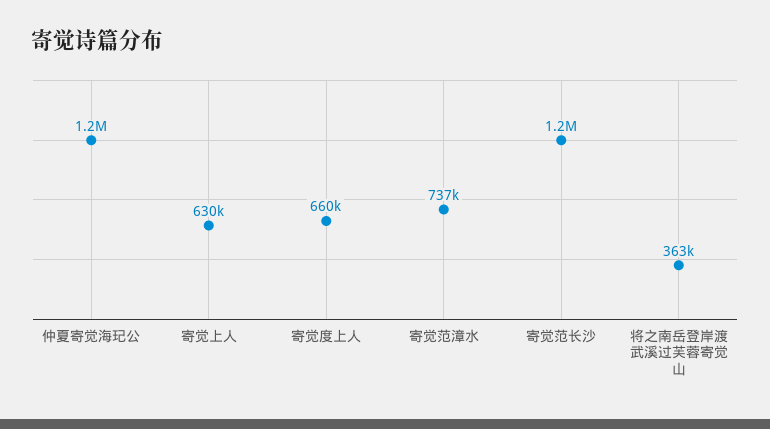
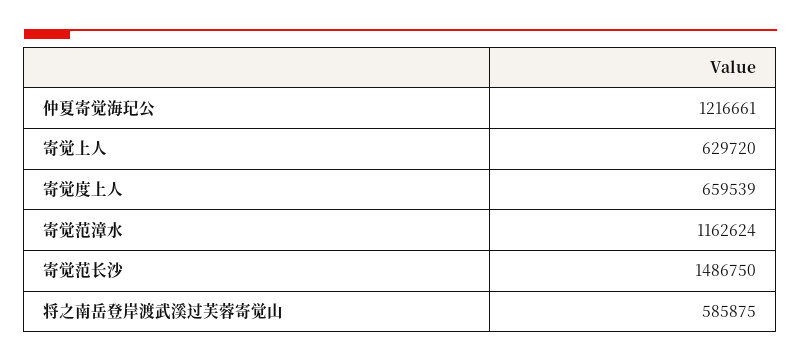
寄觉范漳水: 737000 -> 1162624
寄觉范长沙: 1200000 -> 1486750
将之南岳登岸渡武溪过芙蓉寄觉山: 363000 -> 585875

